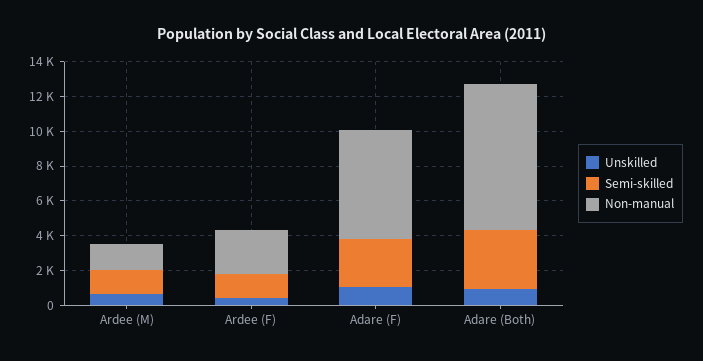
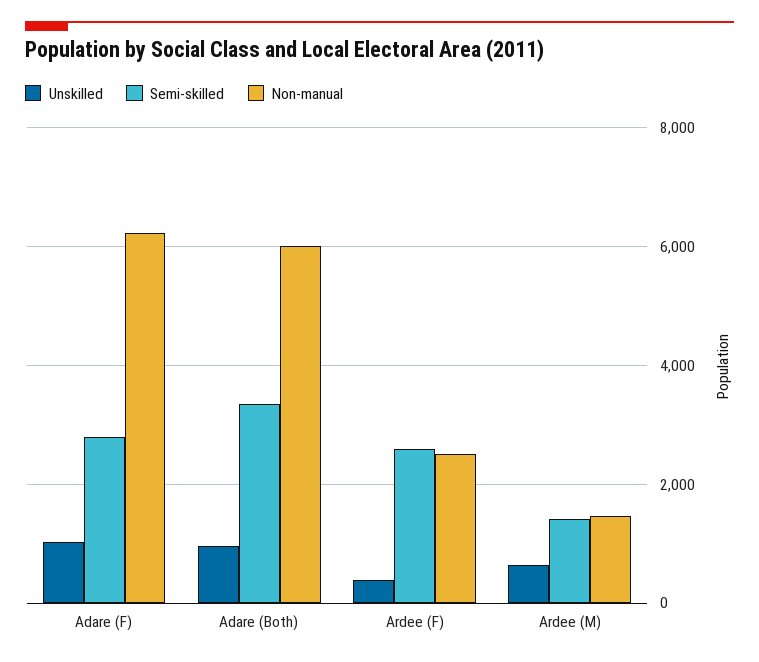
Semi-skilled, Ardee (F): 1500 -> 2600
Non-manual, Adare (Both): 8500 -> 6000

